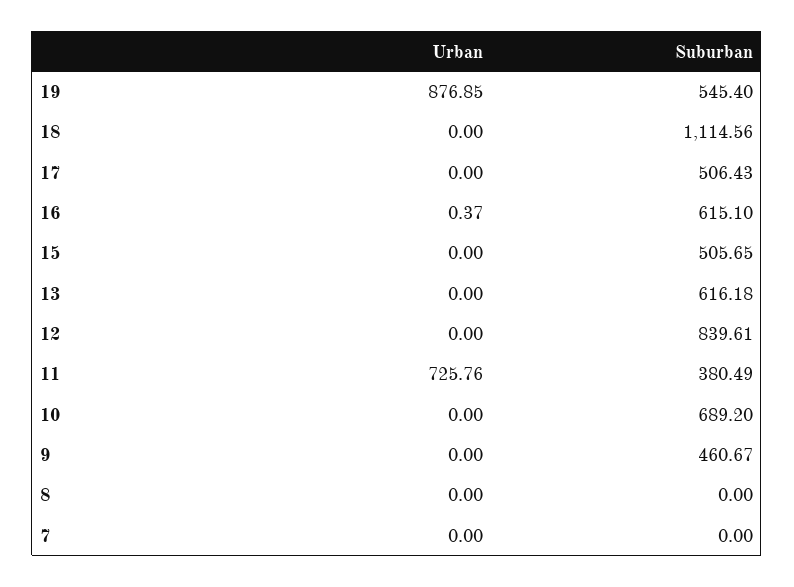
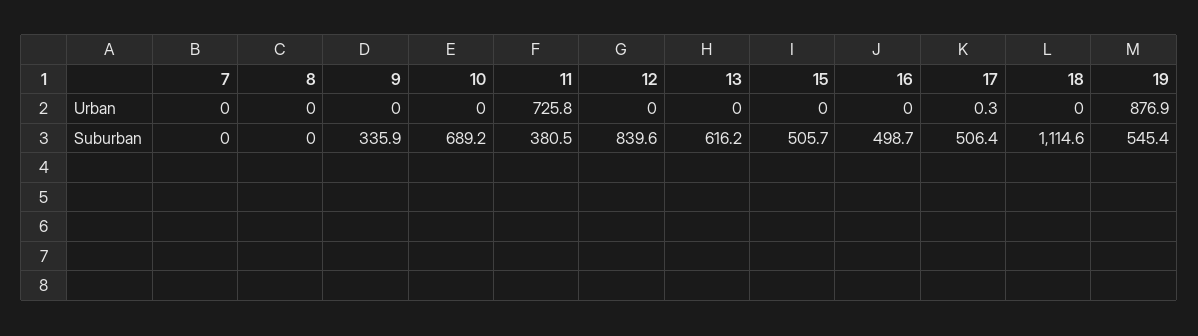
Urban, 17: 0 -> 0.3
Urban, 16: 0.37 -> 0
Suburban, 16: 615.1 -> 498.7
Suburban, 9: 460.67 -> 335.9

